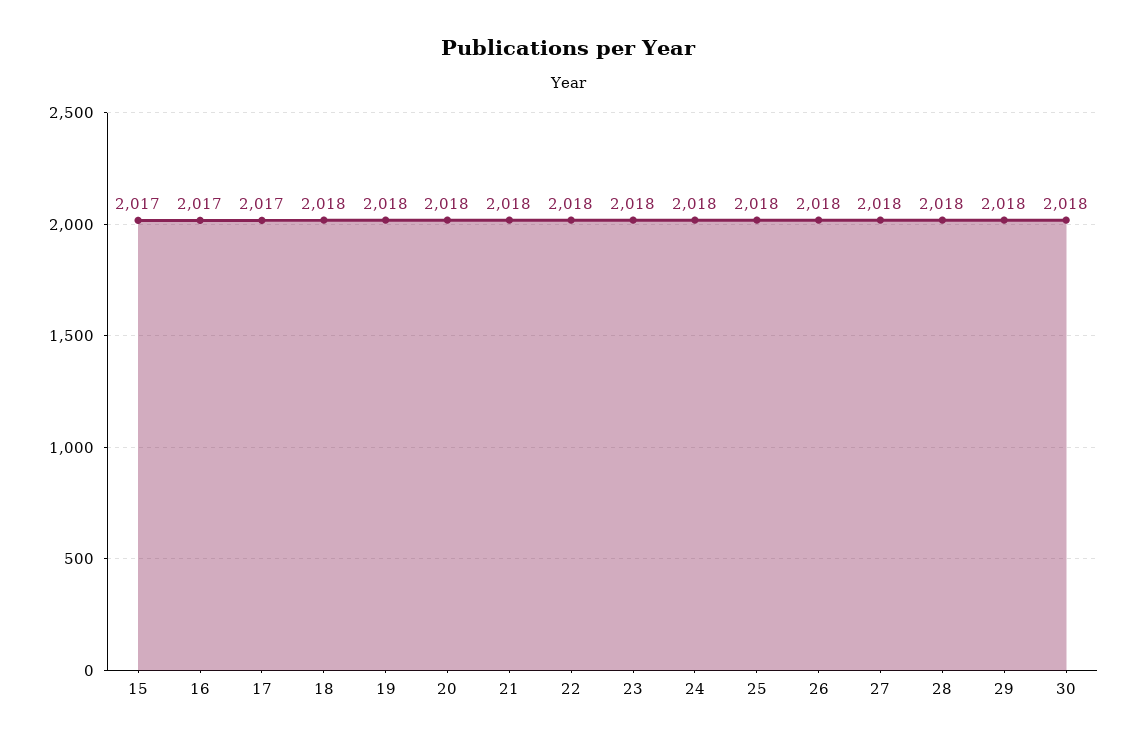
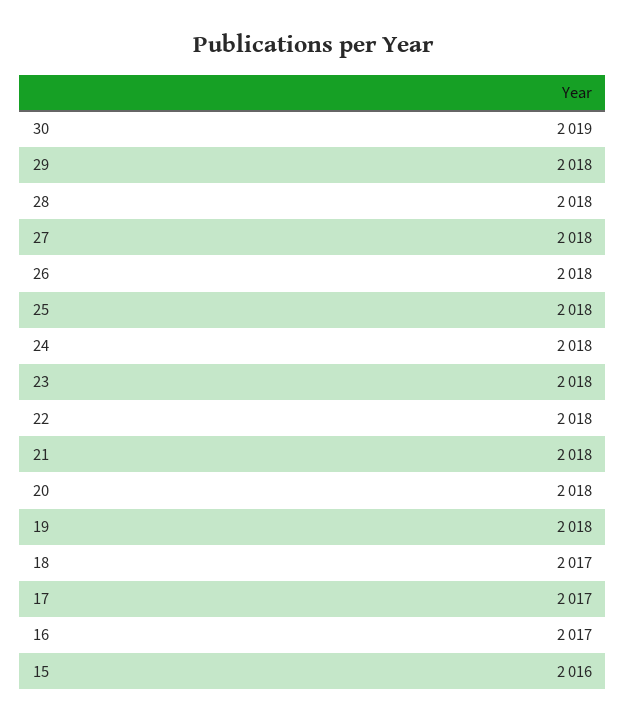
15: 2017 -> 2016
18: 2018 -> 2017
30: 2018 -> 2019

